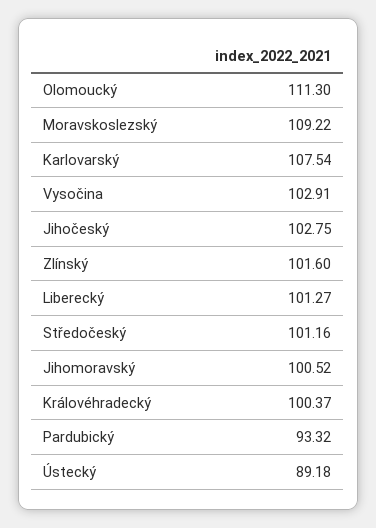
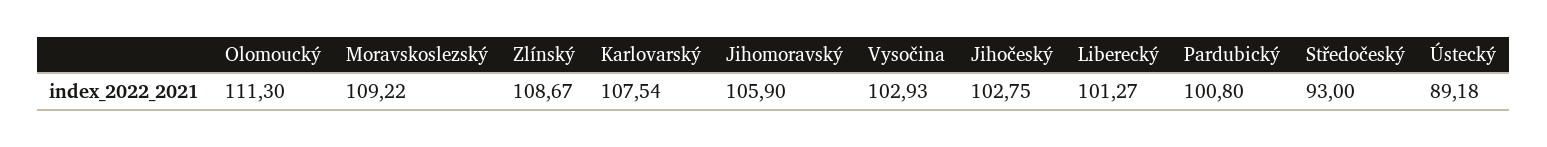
Vysočina: 102.91 -> 102.93
Zlínský: 101.6 -> 108.67
Středočeský: 101.16 -> 93
Jihomoravský: 100.52 -> 105.9
Královéhradecký: 100.37 -> none
Pardubický: 93.32 -> 100.8

